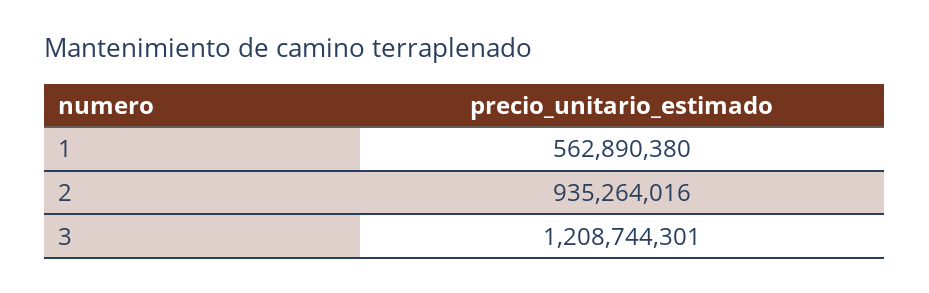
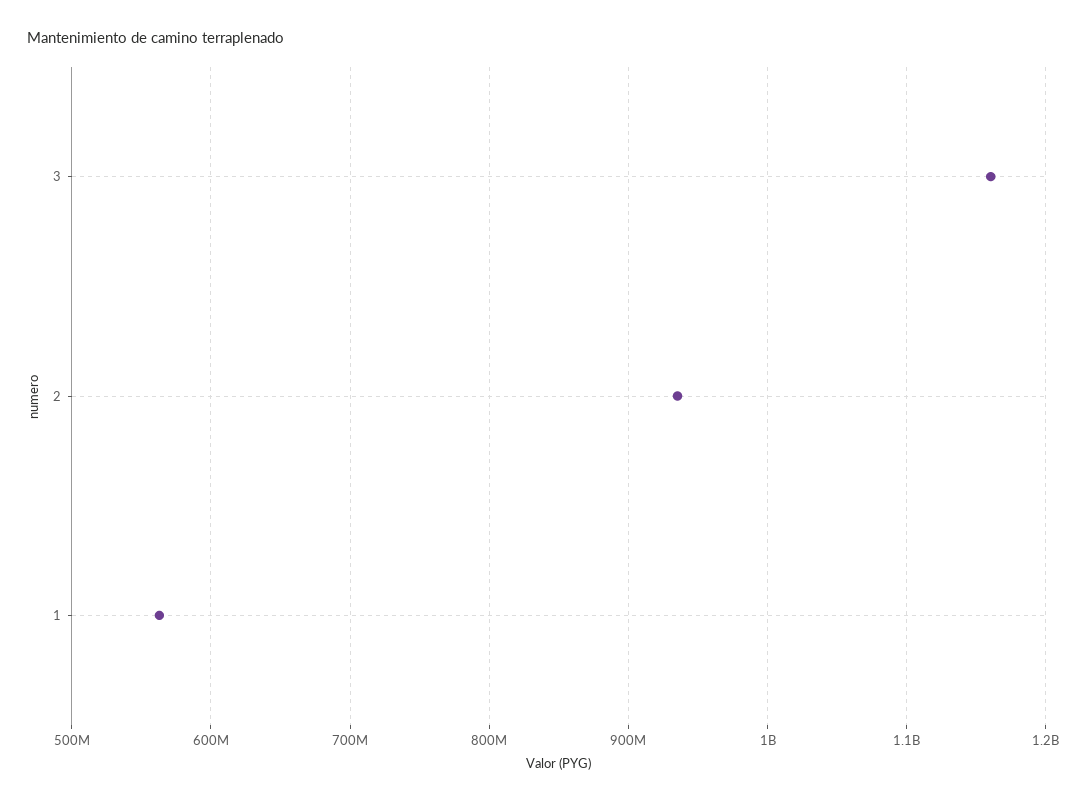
3: 1208744301 -> 1160000000

